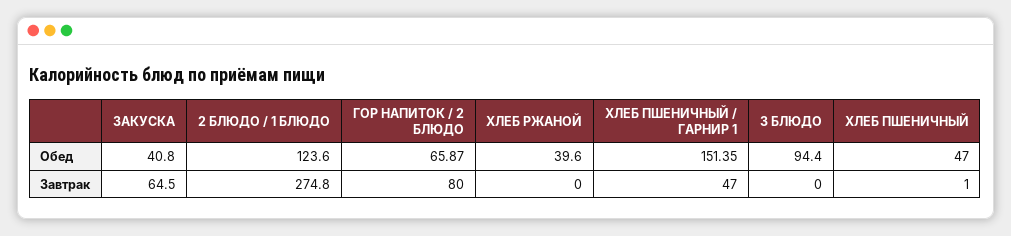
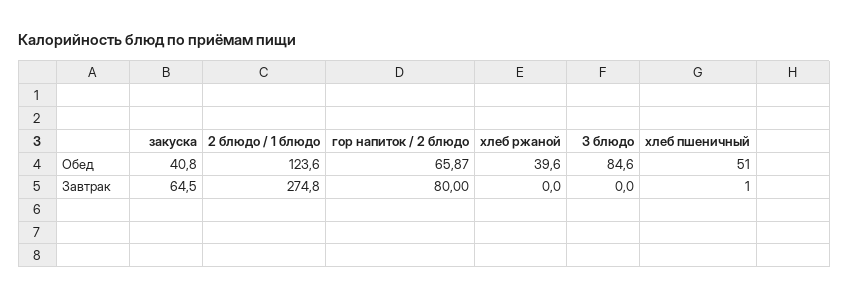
ХЛЕБ ПШЕНИЧНЫЙ / ГАРНИР 1, Обед: 151.35 -> none
3 БЛЮДО, Обед: 94.4 -> 84.6
ХЛЕБ ПШЕНИЧНЫЙ, Обед: 47 -> 51
ХЛЕБ ПШЕНИЧНЫЙ / ГАРНИР 1, Завтрак: 47 -> none

